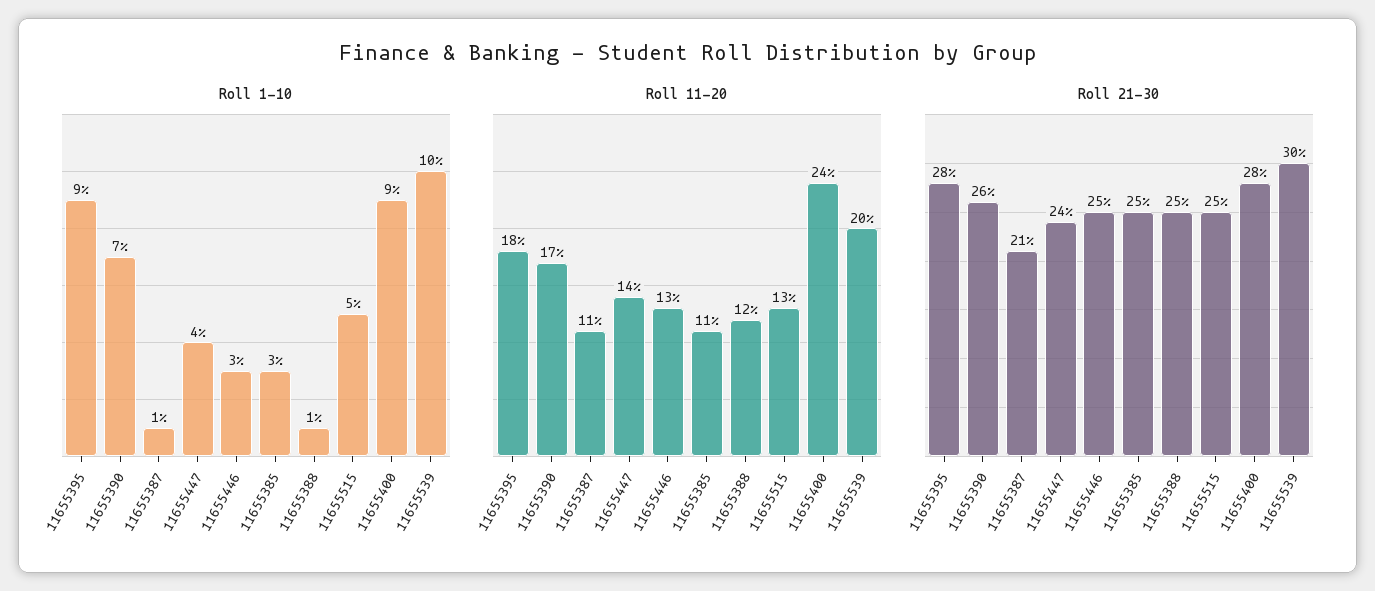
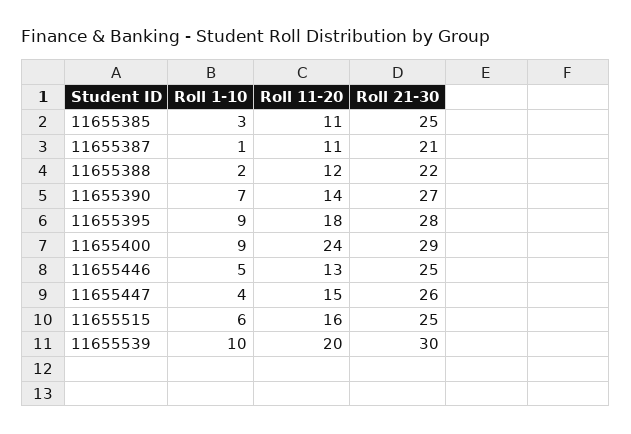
Roll 1-10, 11655446: 3 -> 5
Roll 1-10, 11655388: 1 -> 2
Roll 1-10, 11655515: 5 -> 6
Roll 11-20, 11655390: 17 -> 14
Roll 11-20, 11655447: 14 -> 15
Roll 11-20, 11655515: 13 -> 16
Roll 21-30, 11655390: 26 -> 27
Roll 21-30, 11655447: 24 -> 26
Roll 21-30, 11655388: 25 -> 22
Roll 21-30, 11655400: 28 -> 29

